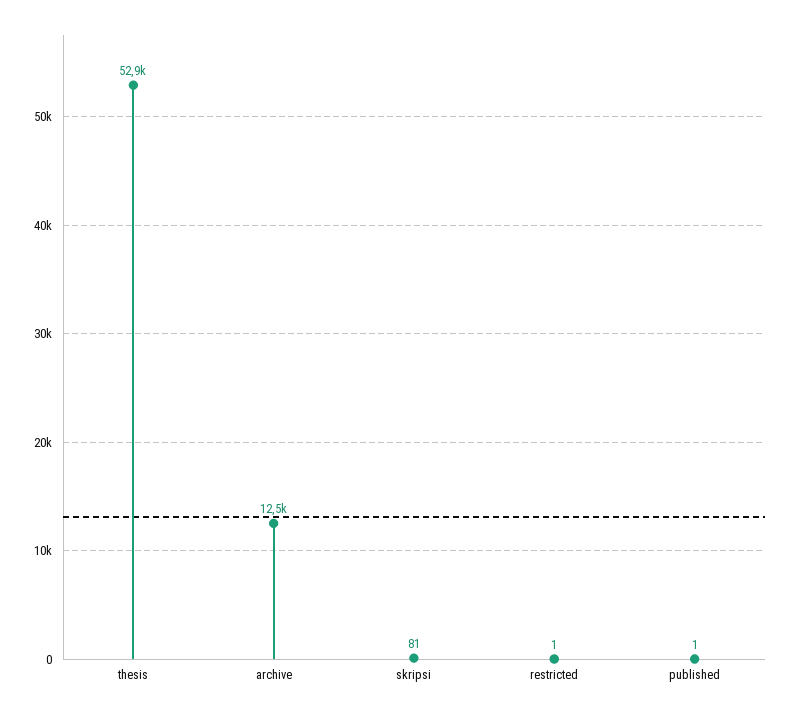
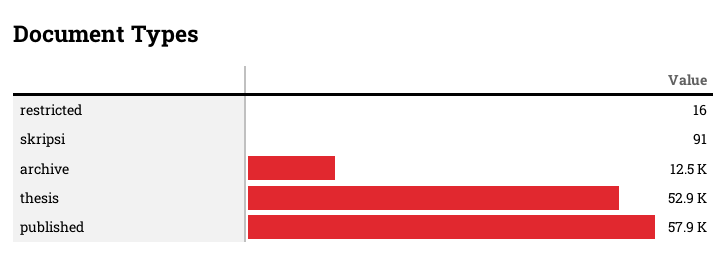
skripsi: 81 -> 91
restricted: 1 -> 16
published: 1 -> 57900

